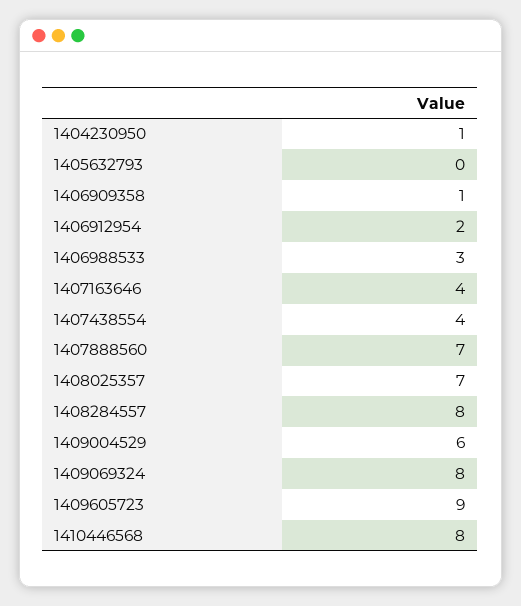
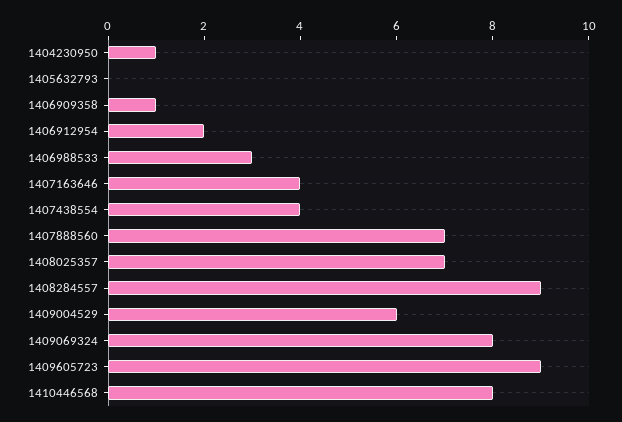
1408284557: 8 -> 9

